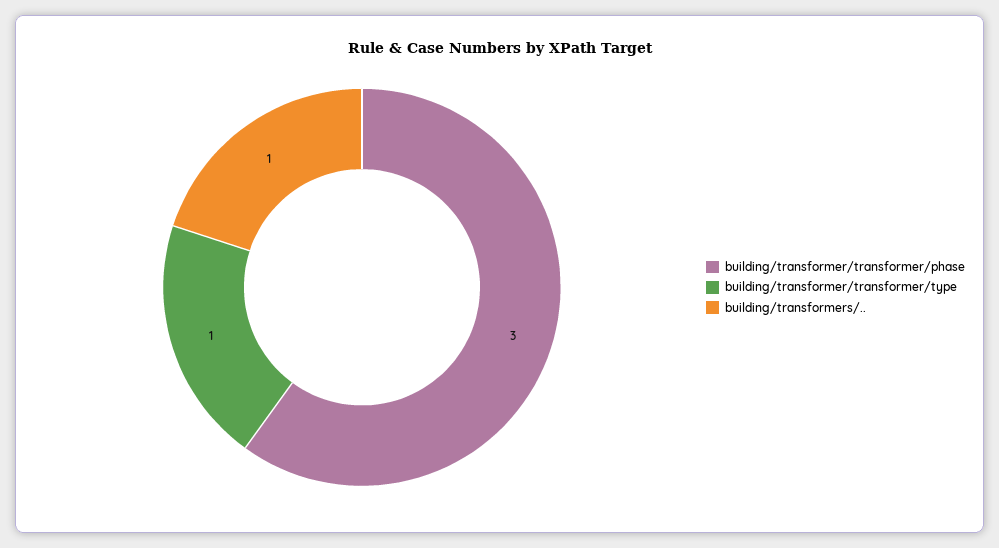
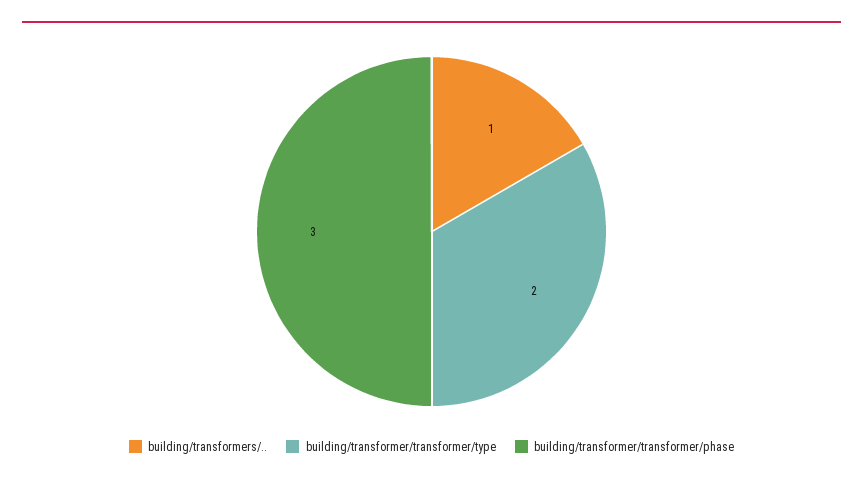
building/transformer/transformer/type: 1 -> 2

